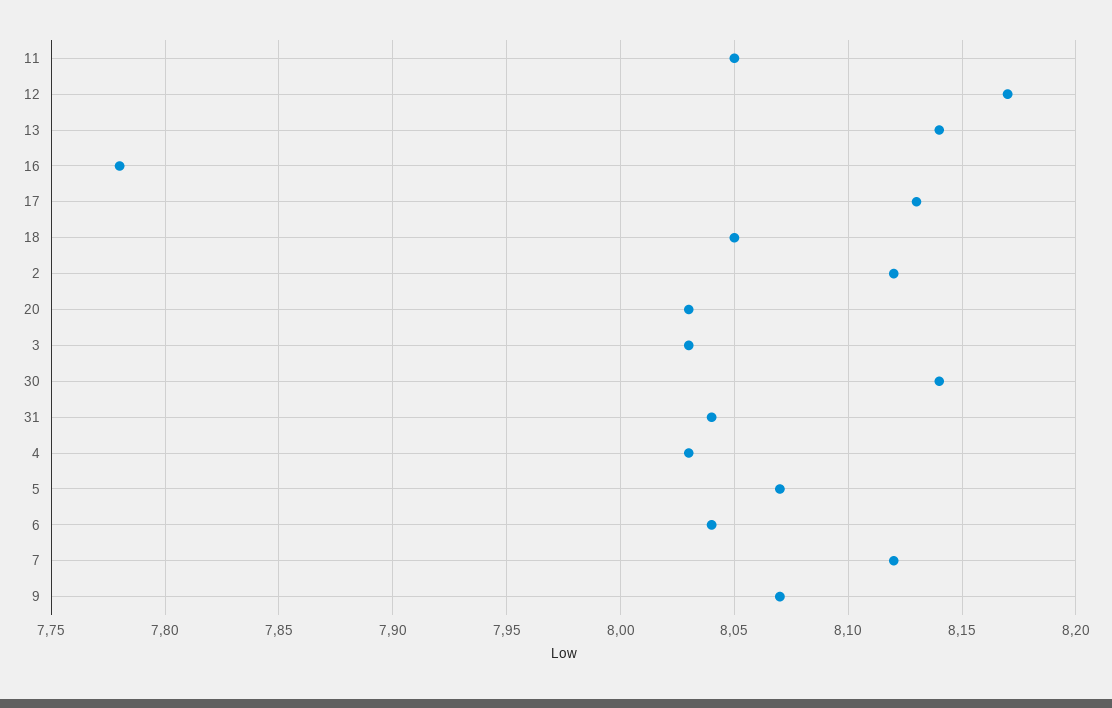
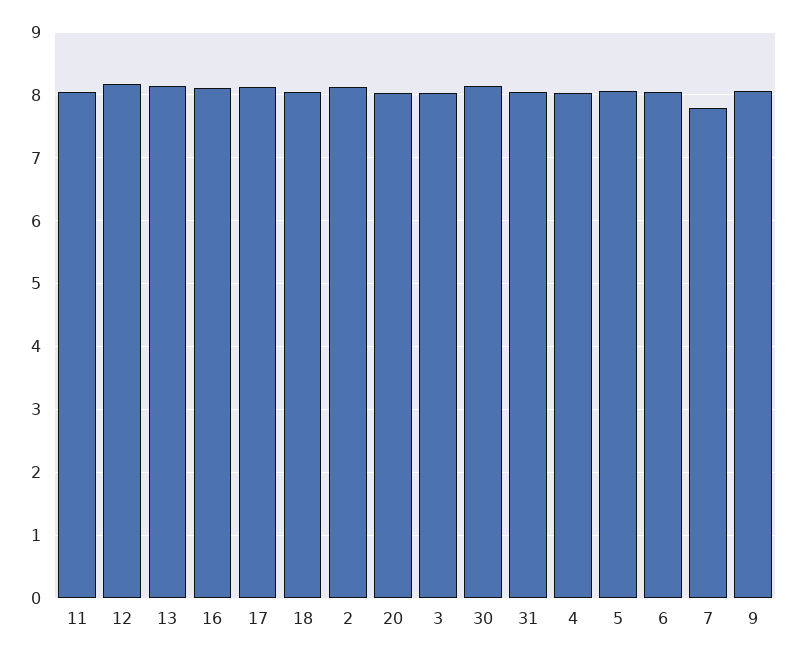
16: 7.78 -> 8.1
7: 8.12 -> 7.8

